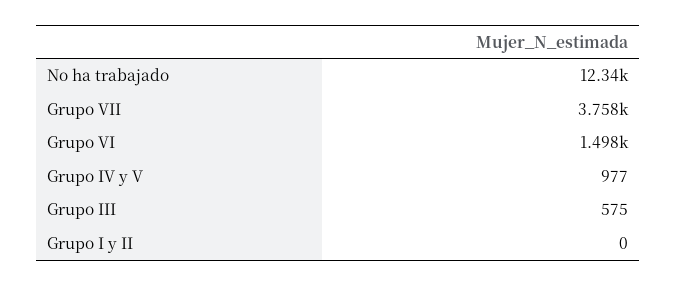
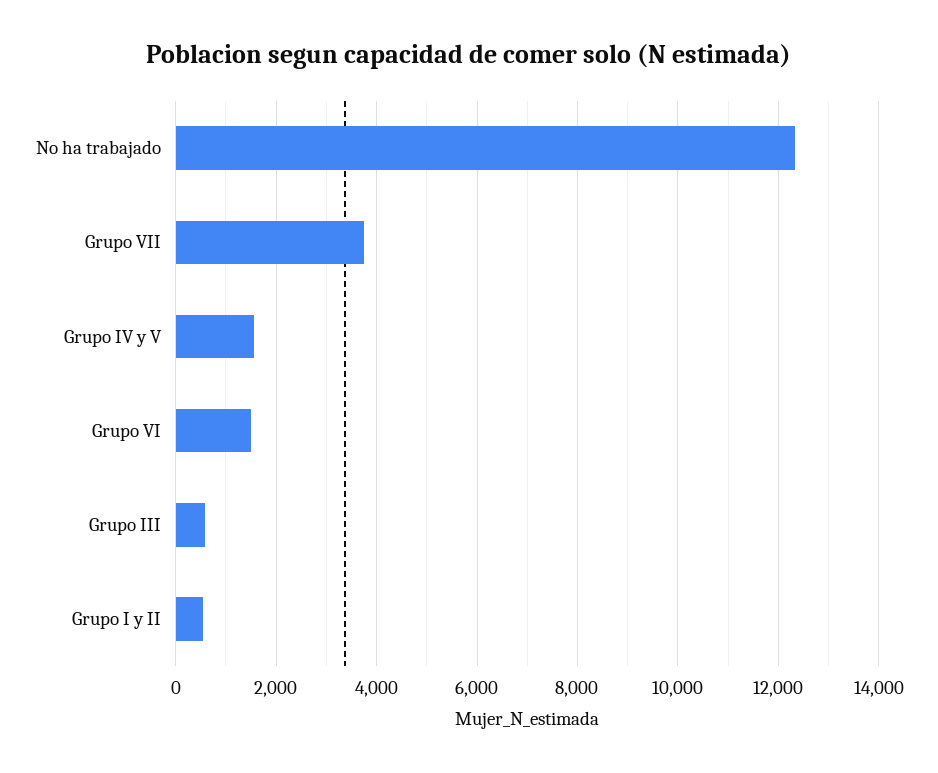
Grupo IV y V: 977 -> 1600
Grupo I y II: 0 -> 600

